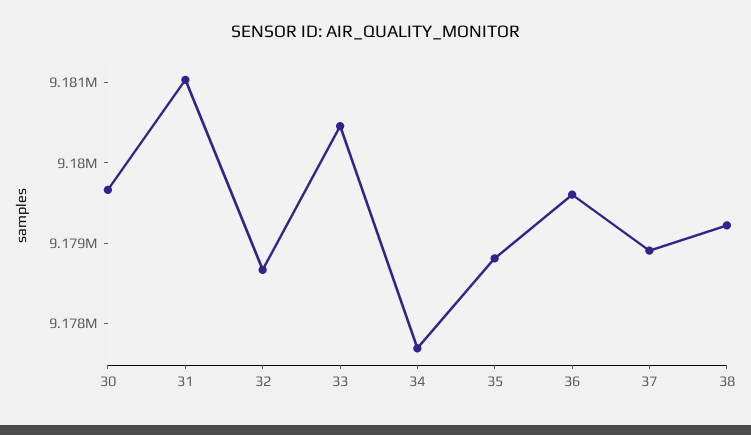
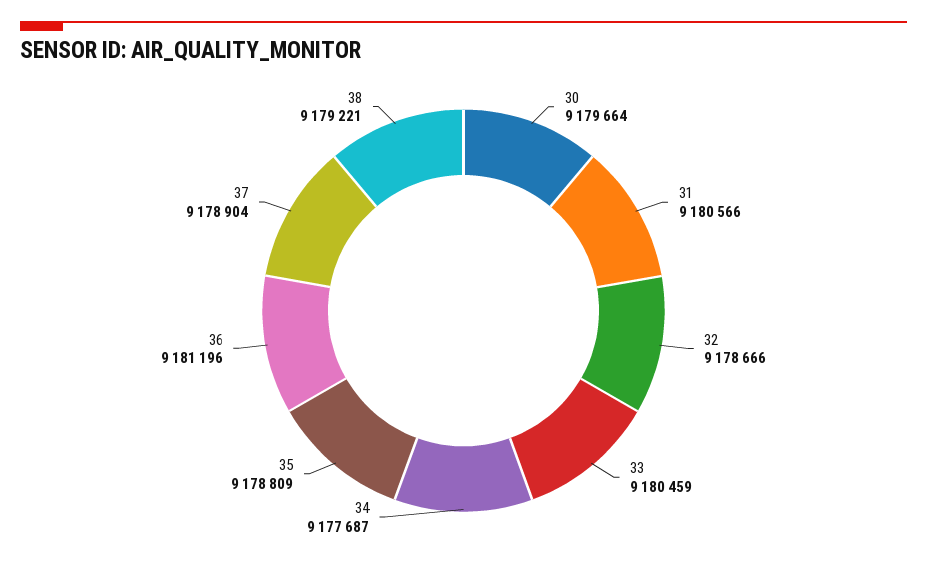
31: 9181000 -> 9180566
36: 9179600 -> 9181196

